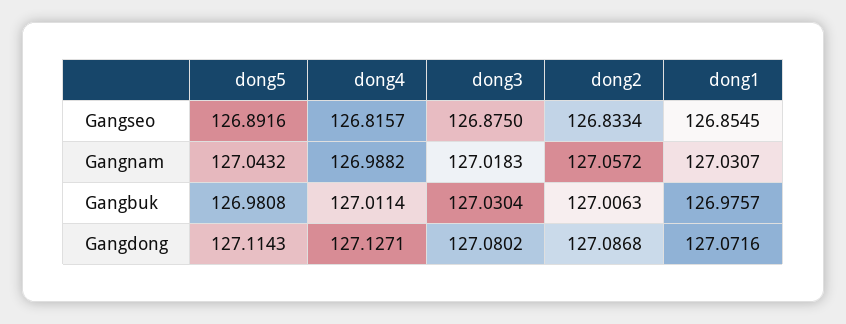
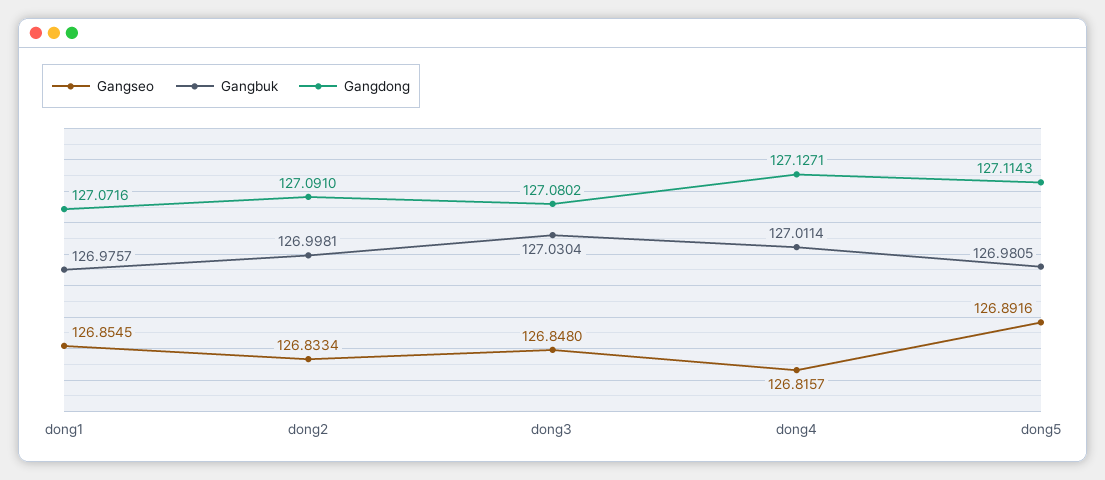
Gangseo, dong3: 126.875 -> 126.848
Gangnam, dong5: 127.0432 -> none
Gangnam, dong4: 126.9882 -> none
Gangnam, dong3: 127.0183 -> none
Gangnam, dong2: 127.0572 -> none
Gangnam, dong1: 127.0307 -> none
Gangbuk, dong5: 126.9808 -> 126.9805
Gangbuk, dong2: 127.0063 -> 126.9981
Gangdong, dong2: 127.0868 -> 127.091

